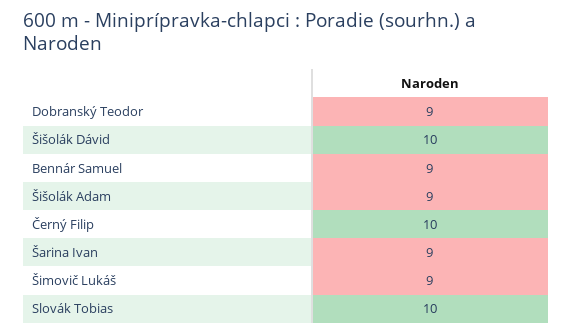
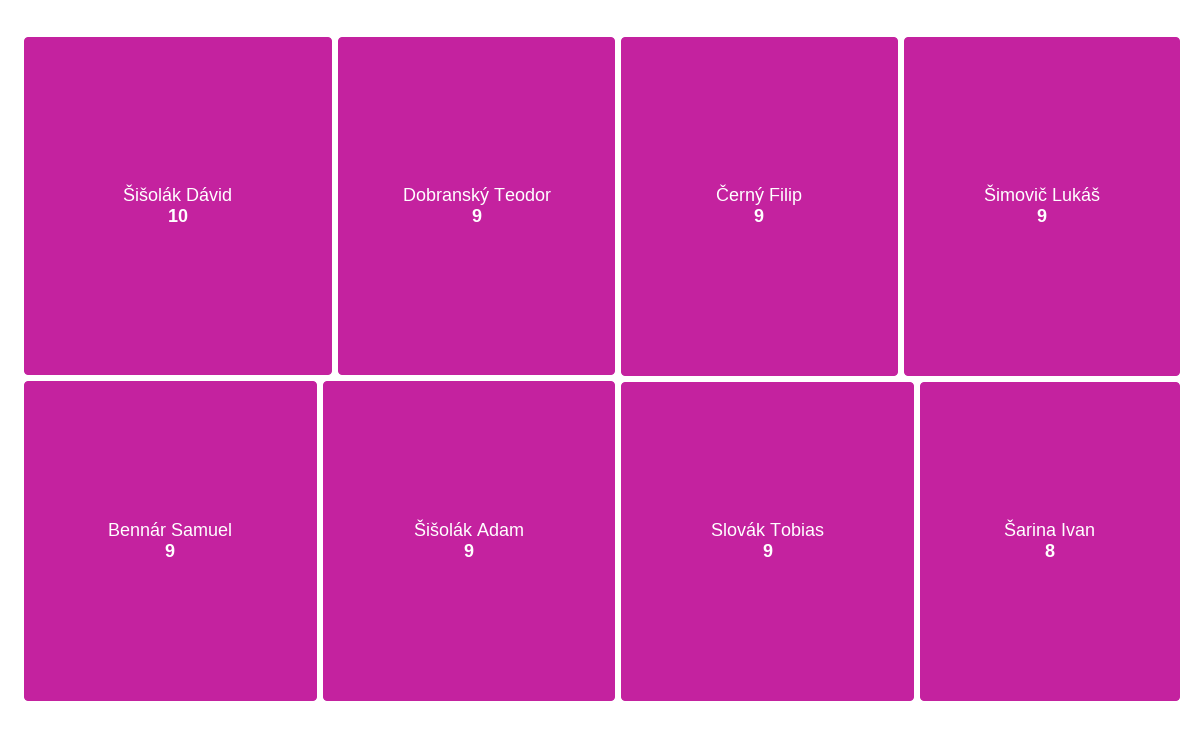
Černý Filip: 10 -> 9
Šarina Ivan: 9 -> 8
Slovák Tobias: 10 -> 9

